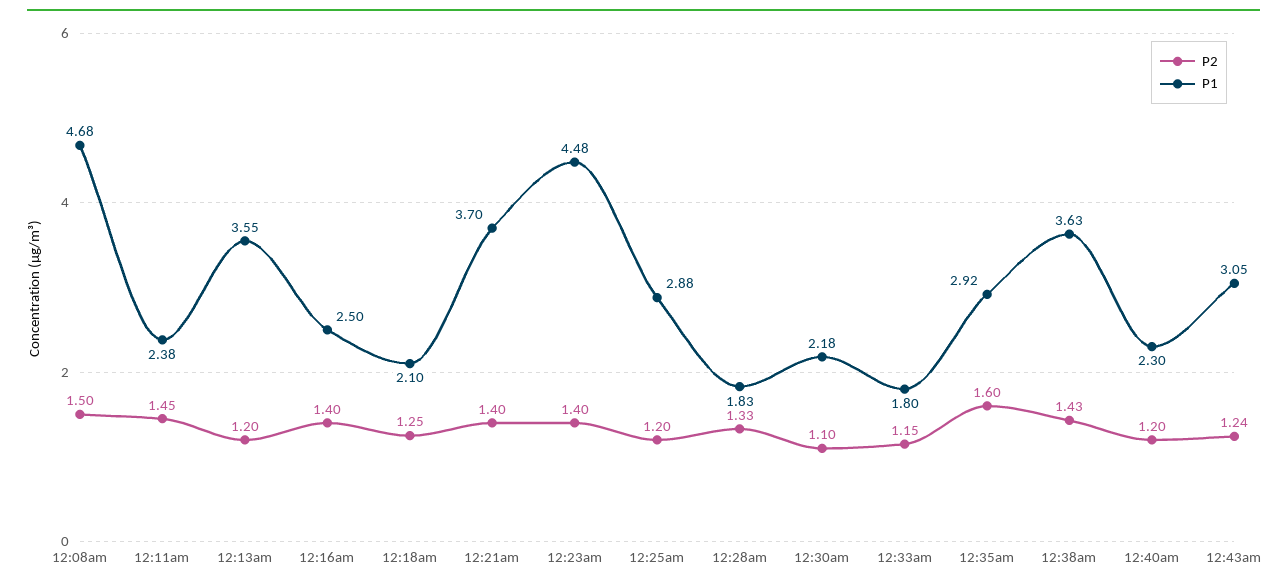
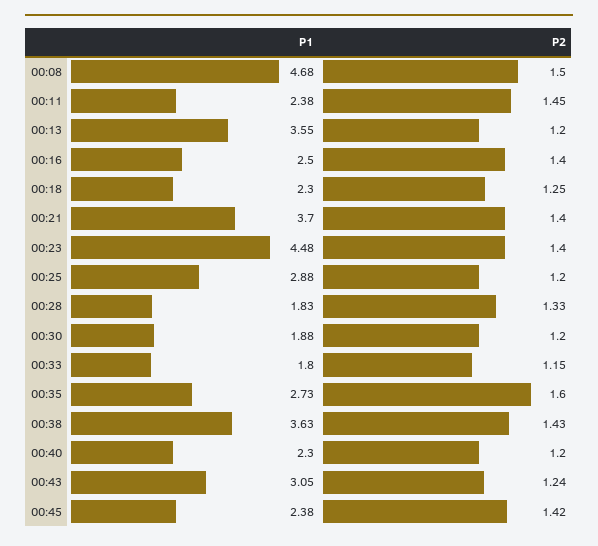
P1, 12:18am: 2.1 -> 2.3
P2, 12:30am: 1.1 -> 1.2
P1, 12:30am: 2.18 -> 1.88
P1, 12:35am: 2.92 -> 2.73
P1, 00:45: none -> 2.38
P2, 00:45: none -> 1.42

